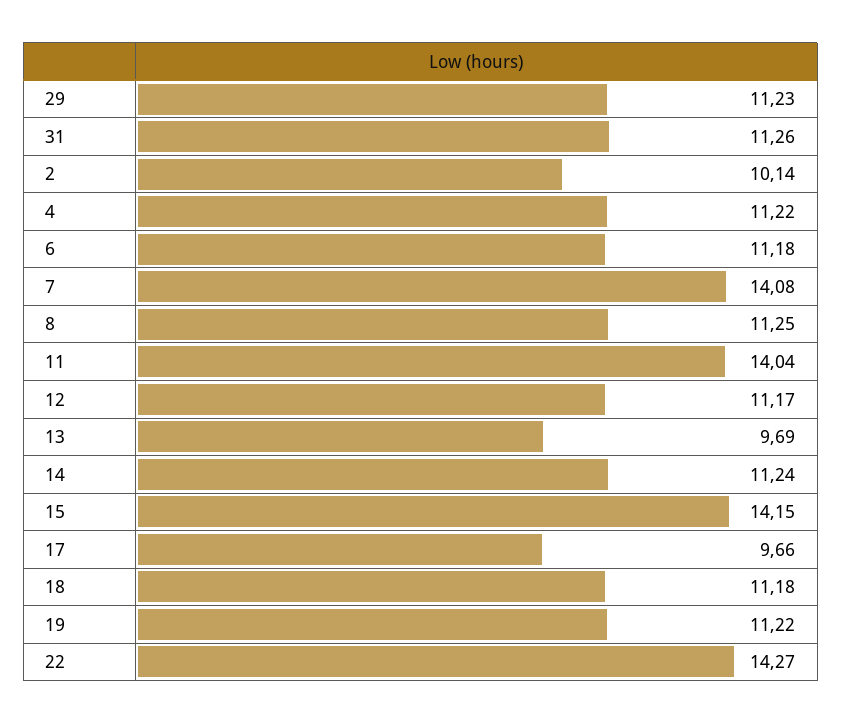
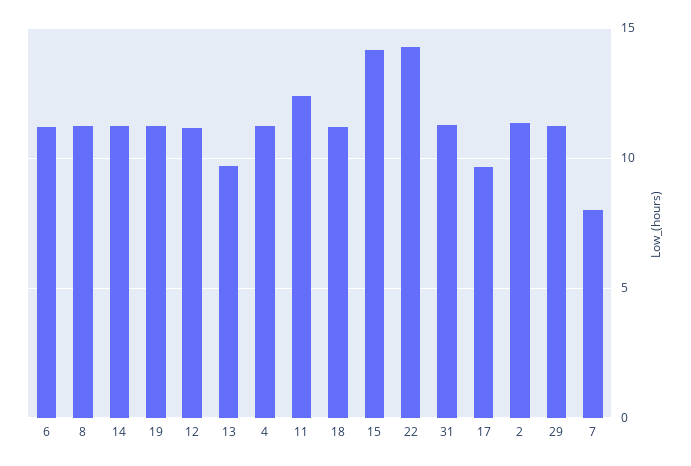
2: 10.14 -> 11.5
7: 14.08 -> 8
11: 14.04 -> 12.5

